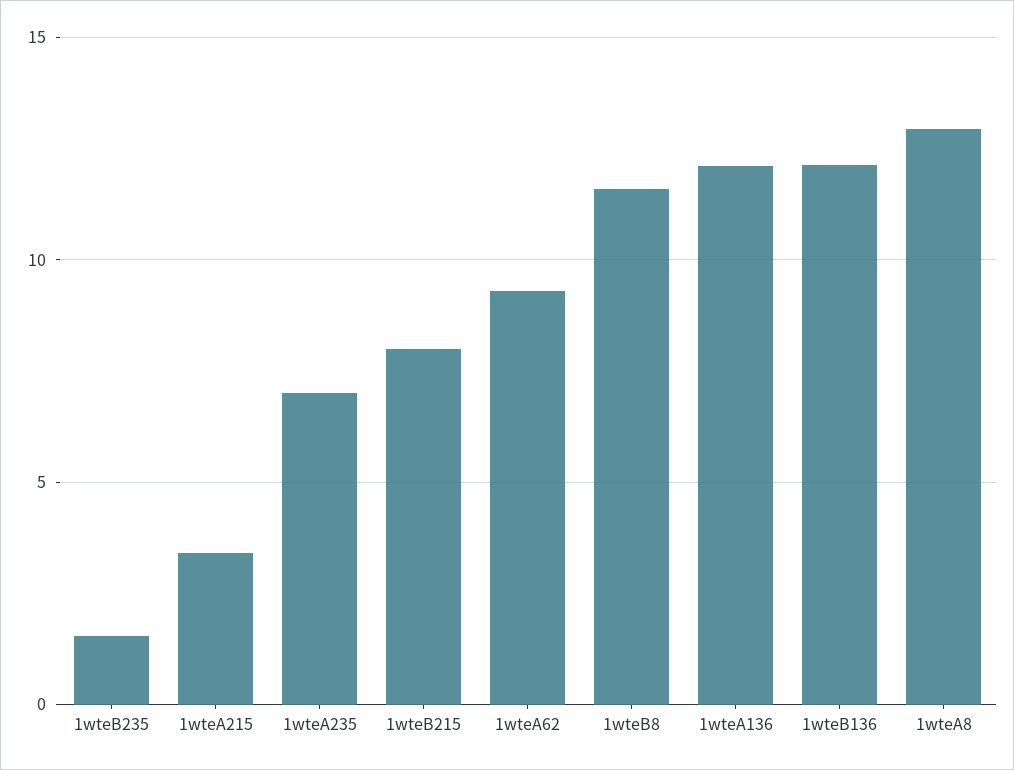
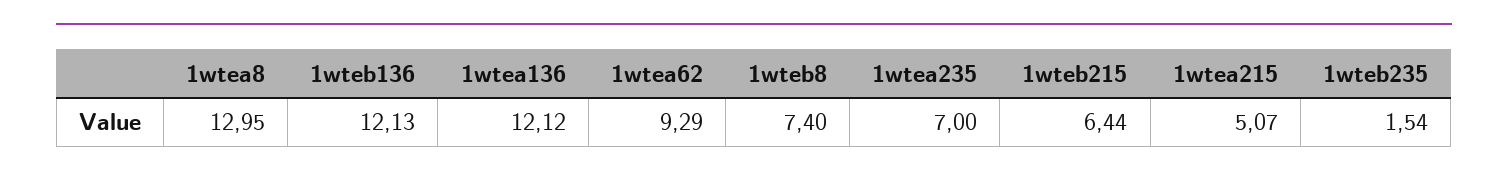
1wteA215: 3.5 -> 5.07
1wteB215: 8 -> 6.44
1wteB8: 11.5 -> 7.4

